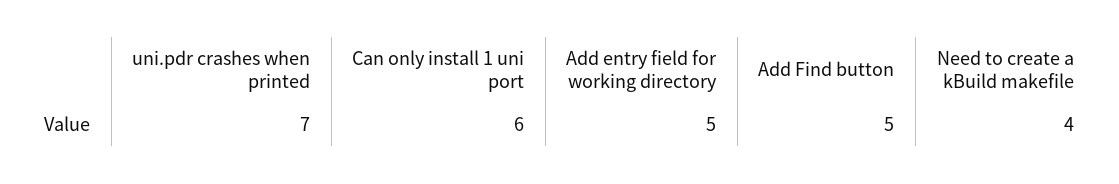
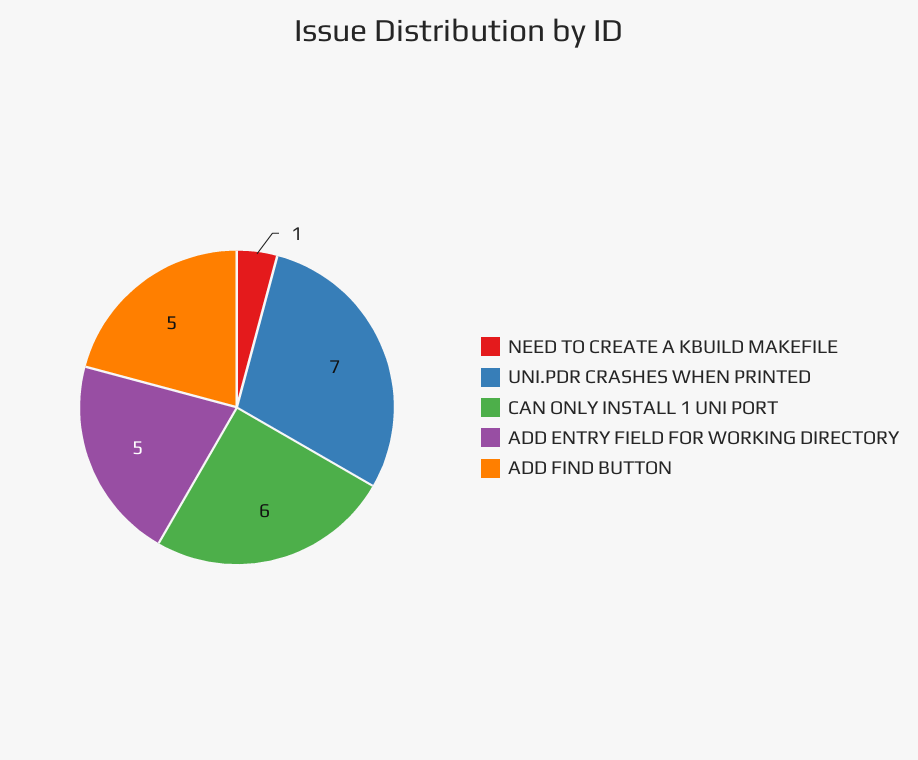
Need to create a kBuild makefile: 4 -> 1

